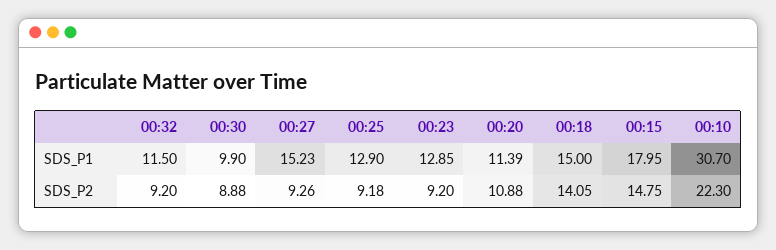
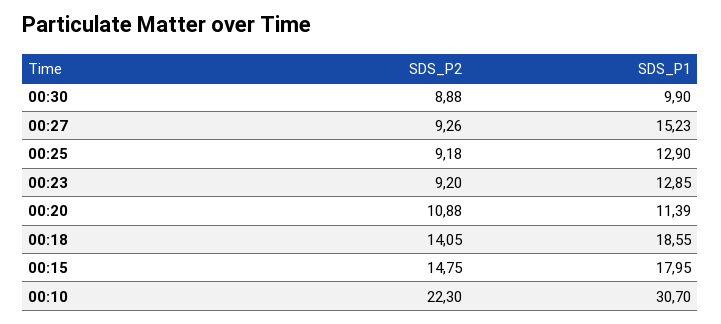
00:32, SDS_P1: 11.5 -> none
00:18, SDS_P1: 15 -> 18.55
00:32, SDS_P2: 9.2 -> none

